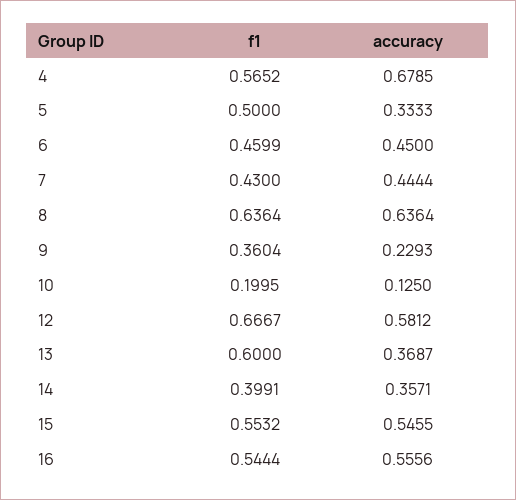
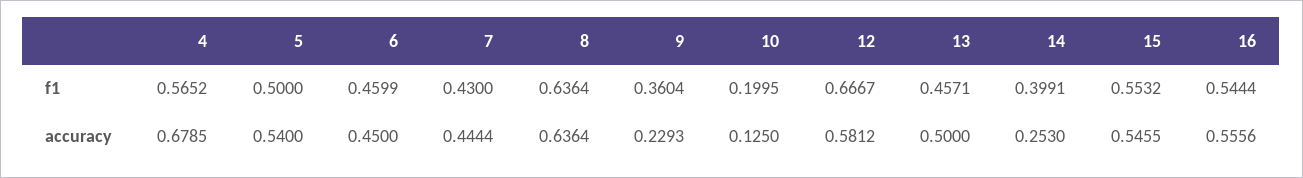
accuracy, 5: 0.3333 -> 0.54
f1, 13: 0.6 -> 0.4571
accuracy, 13: 0.3687 -> 0.5
accuracy, 14: 0.3571 -> 0.253

